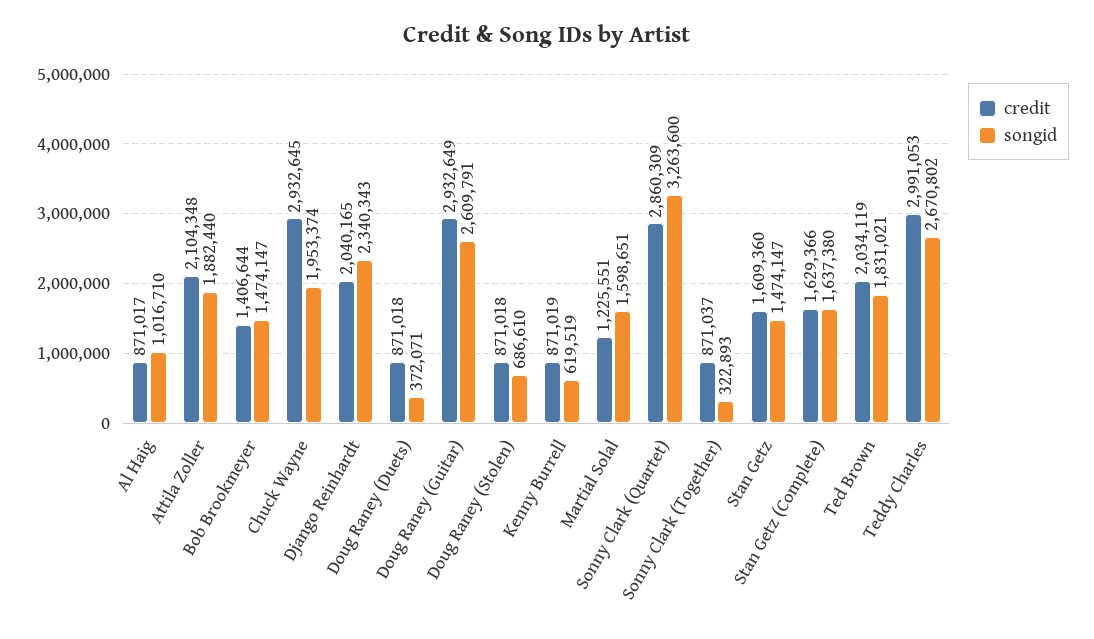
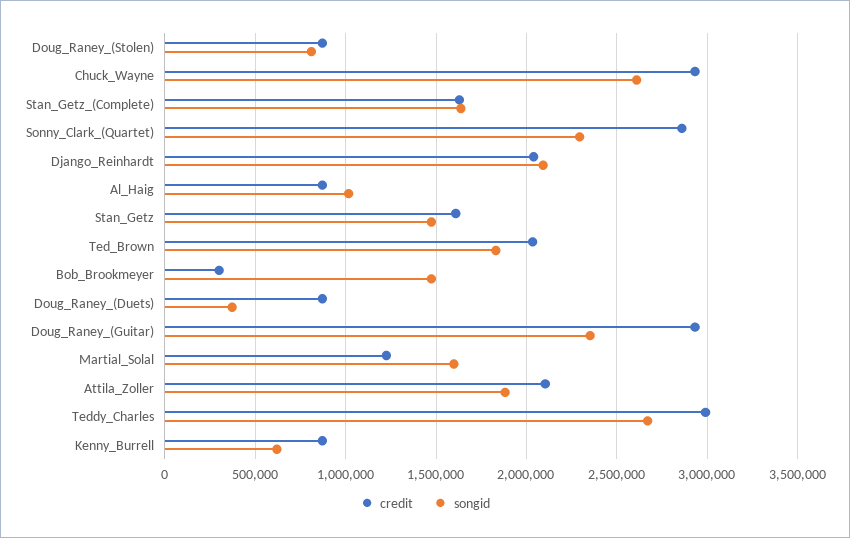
credit, Bob Brookmeyer: 1406644 -> 300000
songid, Chuck Wayne: 1953374 -> 2600000
songid, Django Reinhardt: 2340343 -> 2100000
songid, Doug Raney (Guitar): 2609791 -> 2350000
songid, Doug Raney (Stolen): 686610 -> 800000
songid, Sonny Clark (Quartet): 3263600 -> 2300000
credit, Sonny Clark (Together): 871037 -> none
songid, Sonny Clark (Together): 322893 -> none

